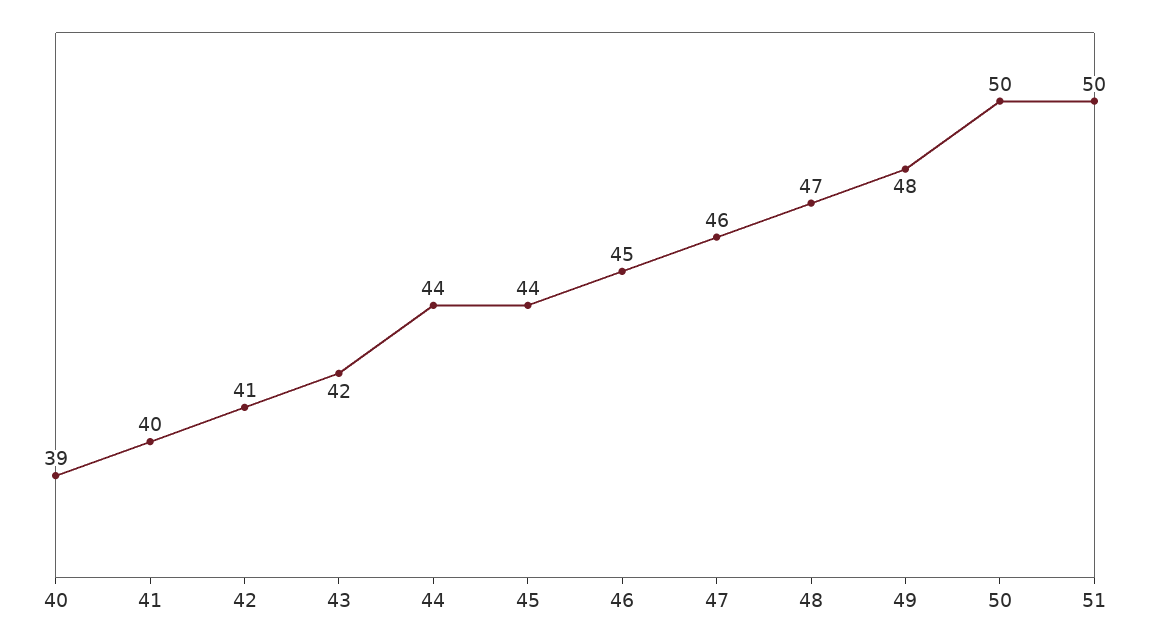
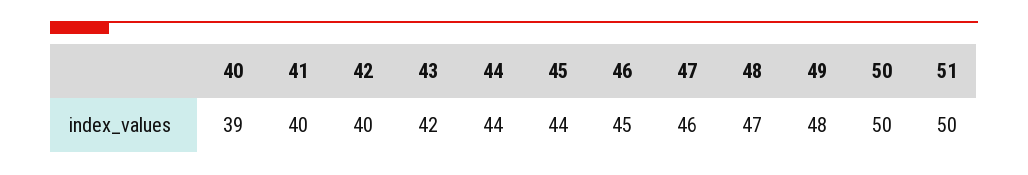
42: 41 -> 40

